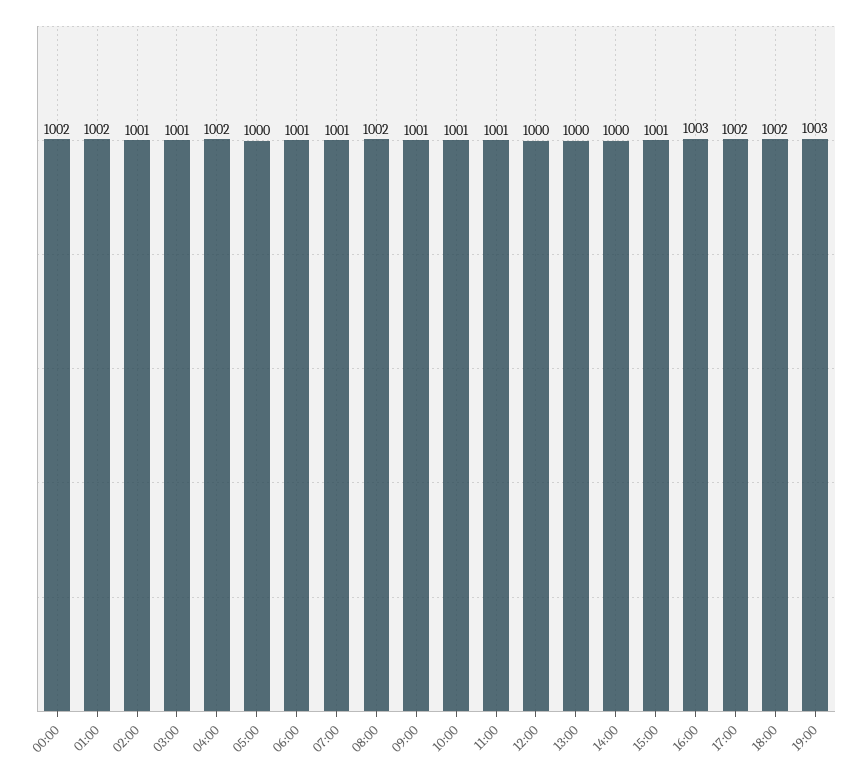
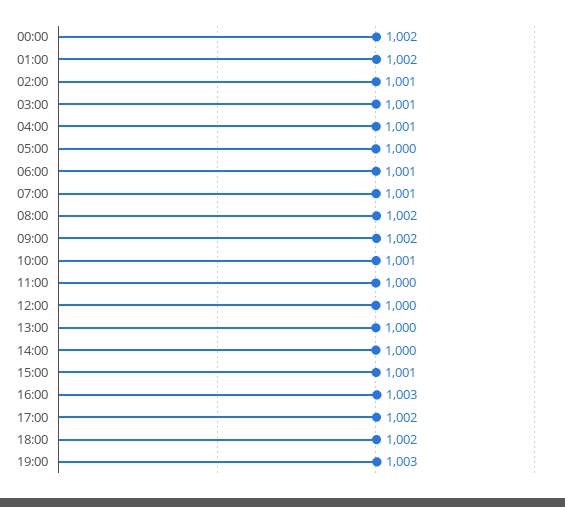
04:00: 1002 -> 1001
09:00: 1001 -> 1002
11:00: 1001 -> 1000

